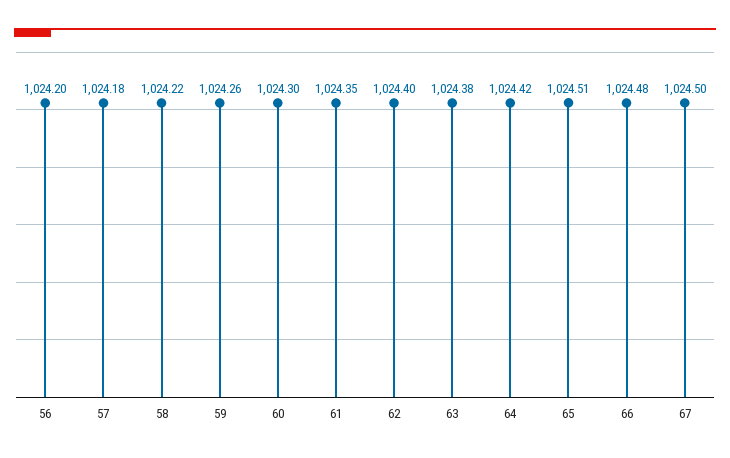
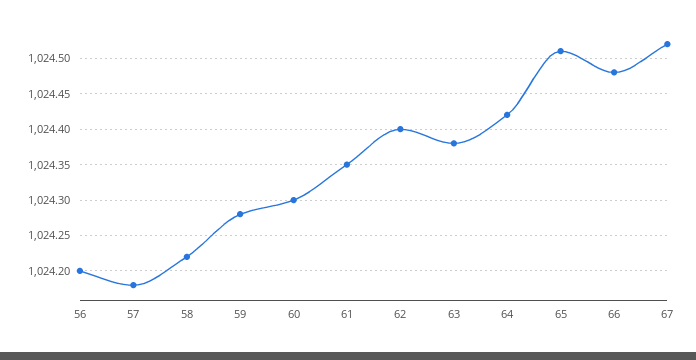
59: 1024.26 -> 1024.28
67: 1024.5 -> 1024.52

